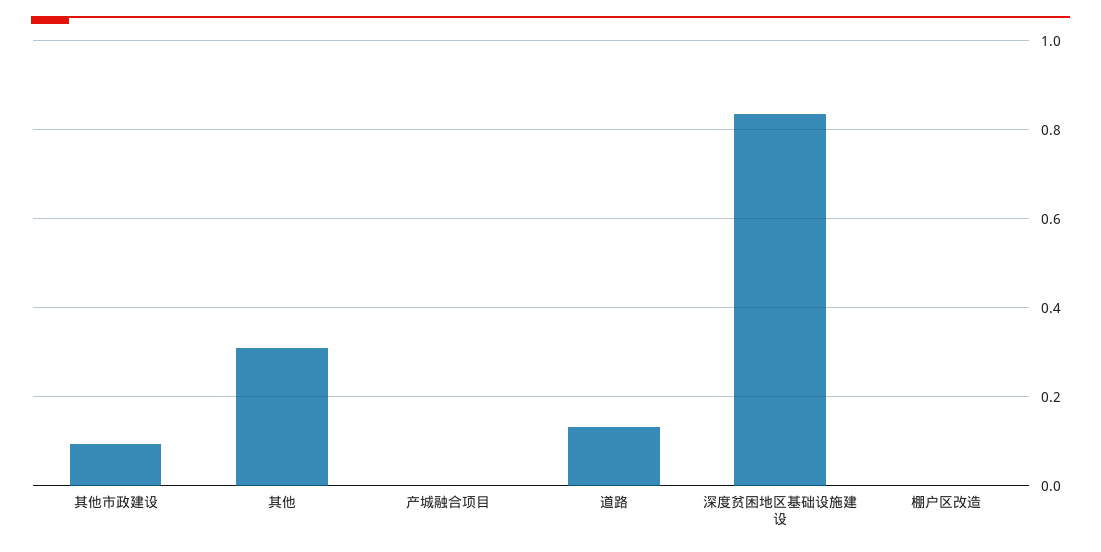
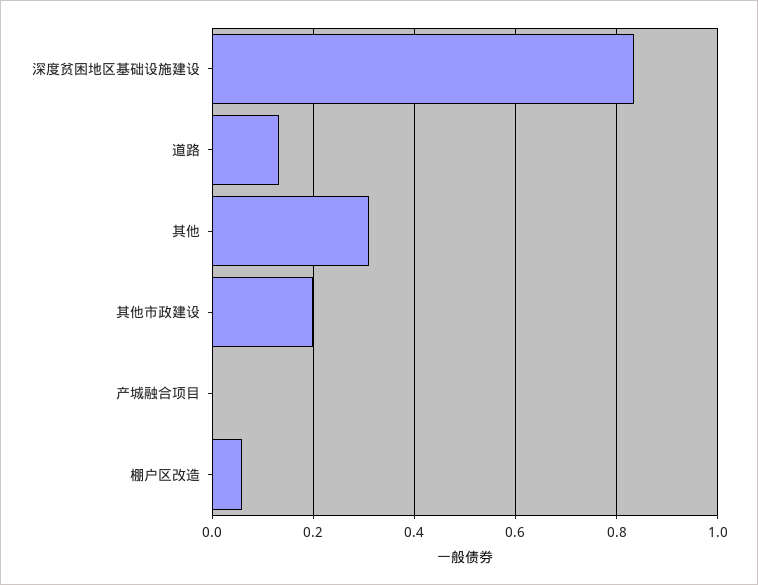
其他市政建设: 0.1 -> 0.2
棚户区改造: 0 -> 0.06

